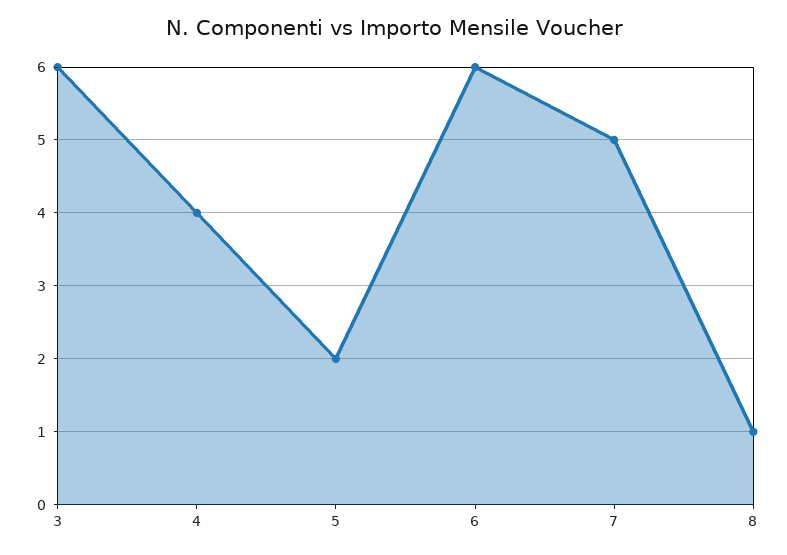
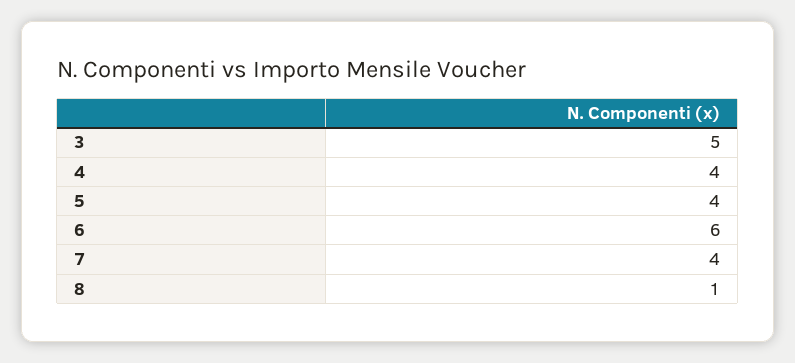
3: 6 -> 5
5: 2 -> 4
7: 5 -> 4

